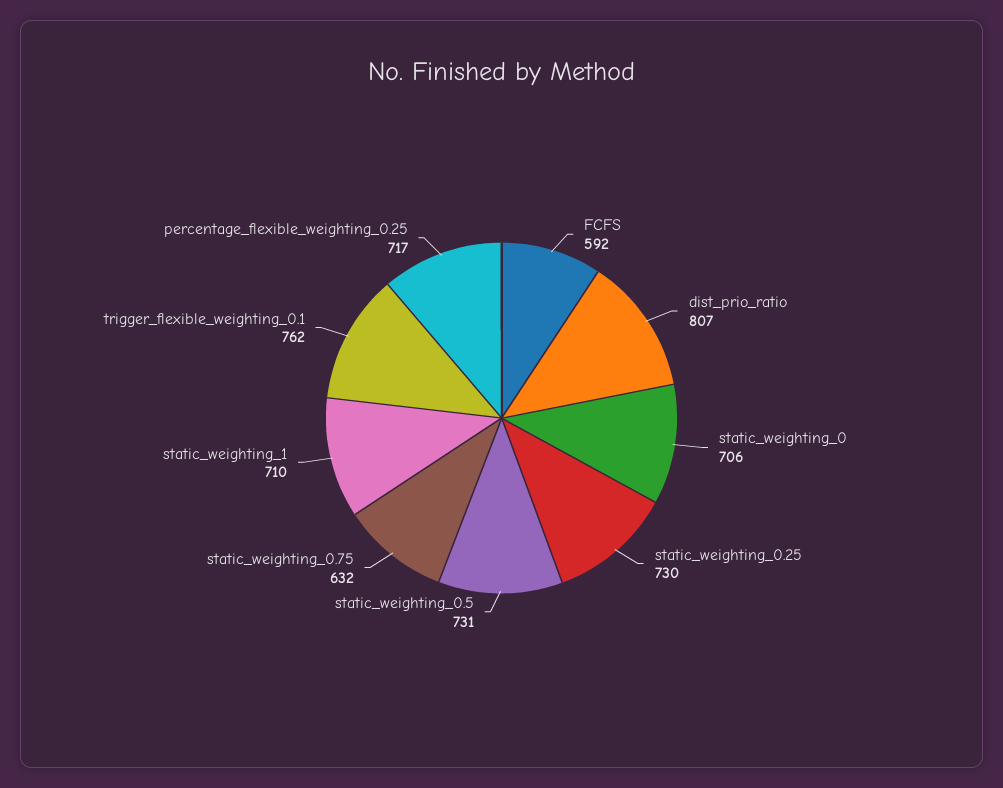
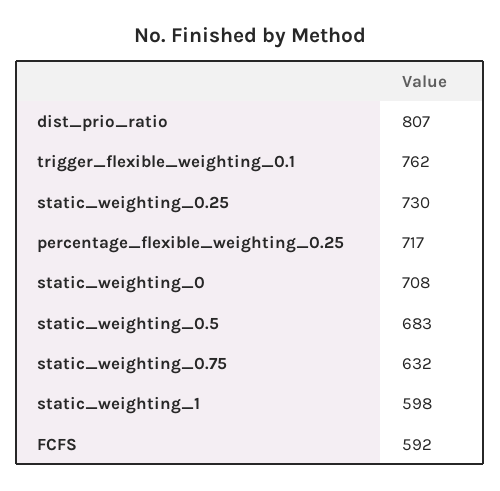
static_weighting_0: 706 -> 708
static_weighting_0.5: 731 -> 683
static_weighting_1: 710 -> 598

